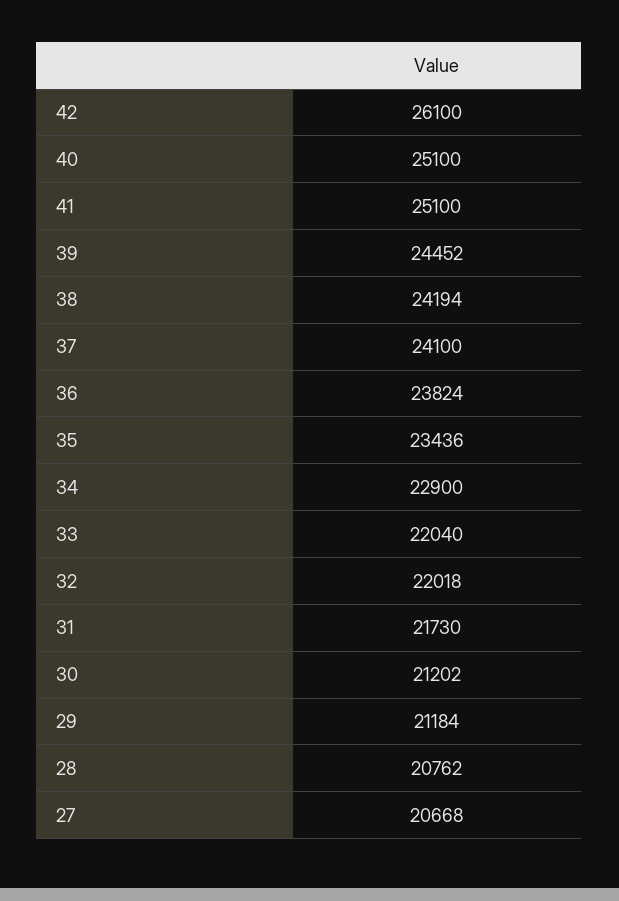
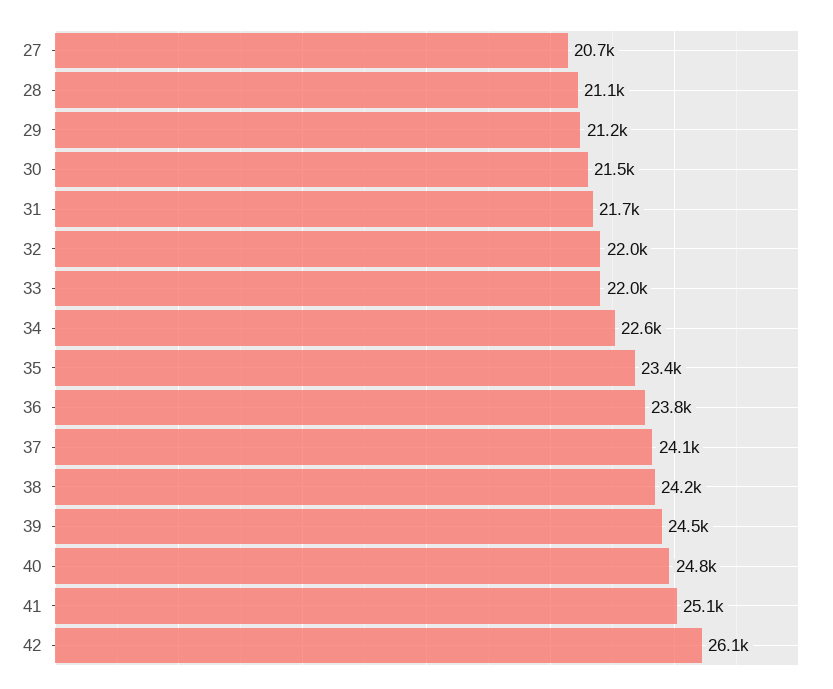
40: 25100 -> 24800
34: 22900 -> 22600
30: 21202 -> 21500
28: 20762 -> 21100

